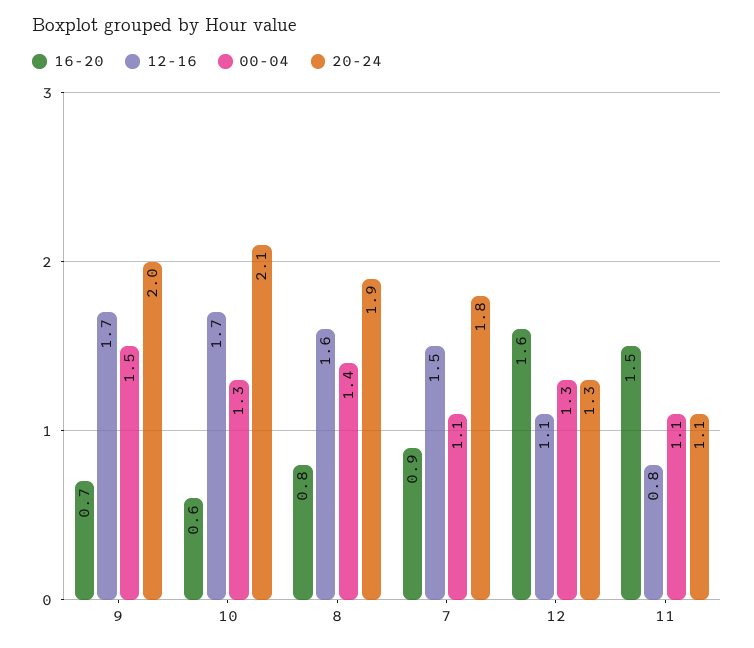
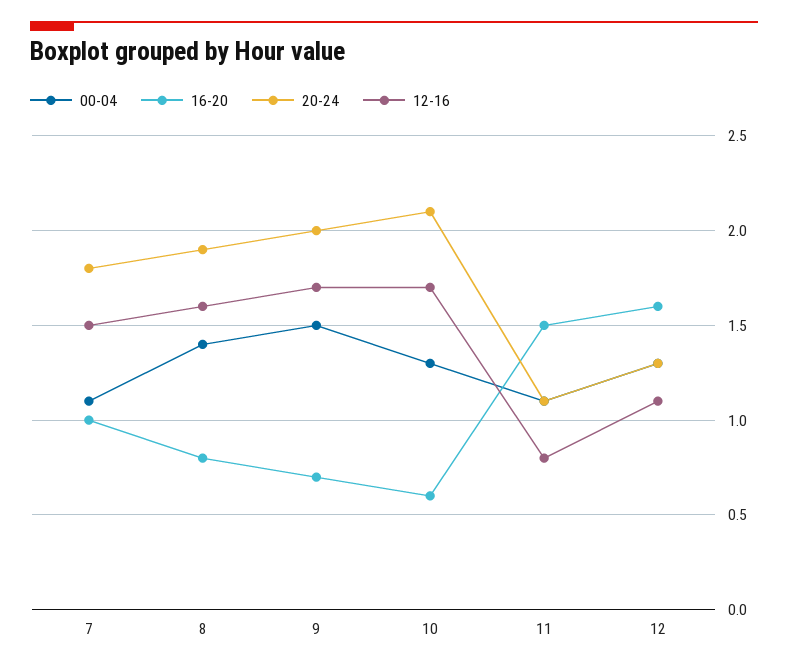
16-20, 7: 0.9 -> 1

